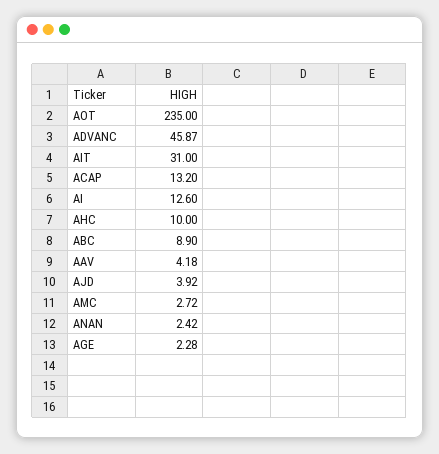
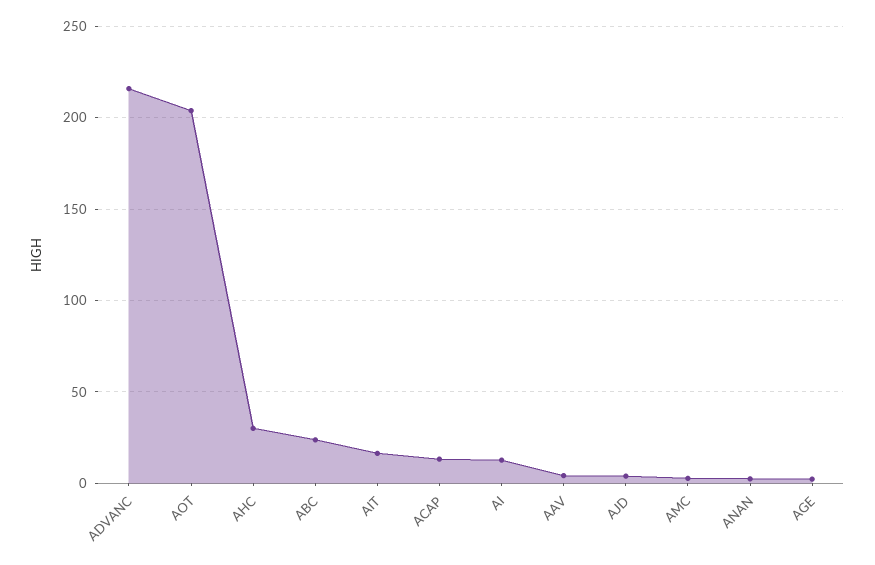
AOT: 235 -> 205
ADVANC: 45.87 -> 215
AIT: 31 -> 15
AHC: 10 -> 30
ABC: 8.9 -> 25

